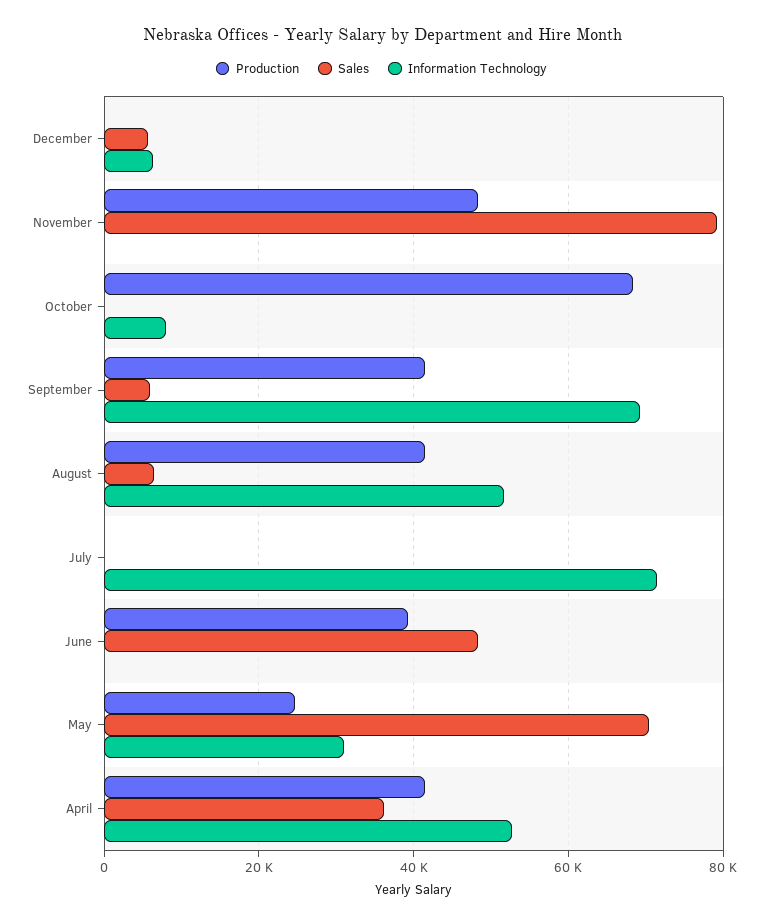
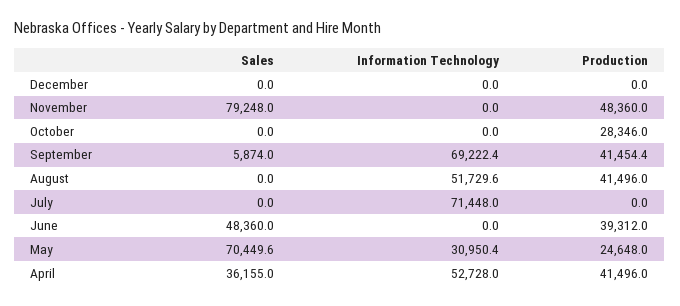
Sales, December: 6000 -> 0
Information Technology, December: 6000 -> 0
Production, October: 68000 -> 28346
Information Technology, October: 8000 -> 0
Sales, August: 6000 -> 0

